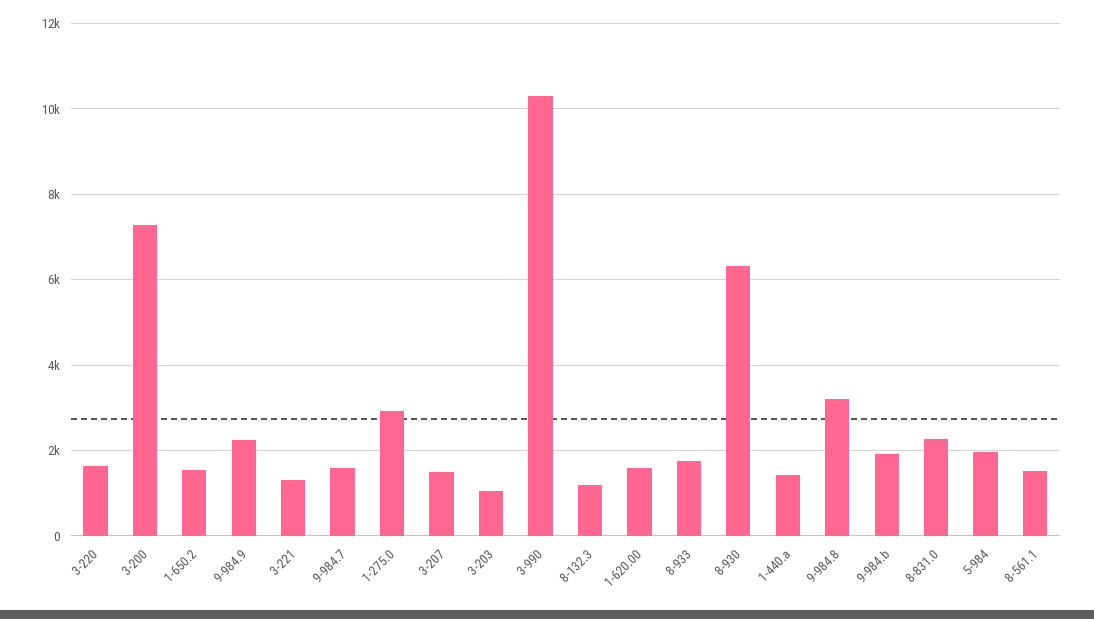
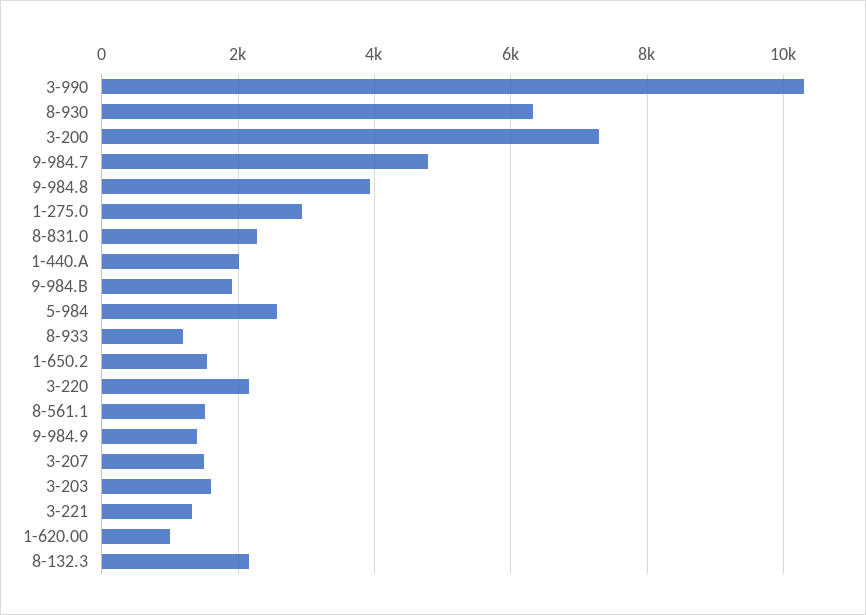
3-220: 1600 -> 2200
9-984.9: 2200 -> 1400
9-984.7: 1600 -> 4800
3-203: 1000 -> 1600
8-132.3: 1200 -> 2200
1-620.00: 1600 -> 1000
8-933: 1800 -> 1200
1-440.a: 1400 -> 2000
9-984.8: 3200 -> 4000
5-984: 2000 -> 2600

